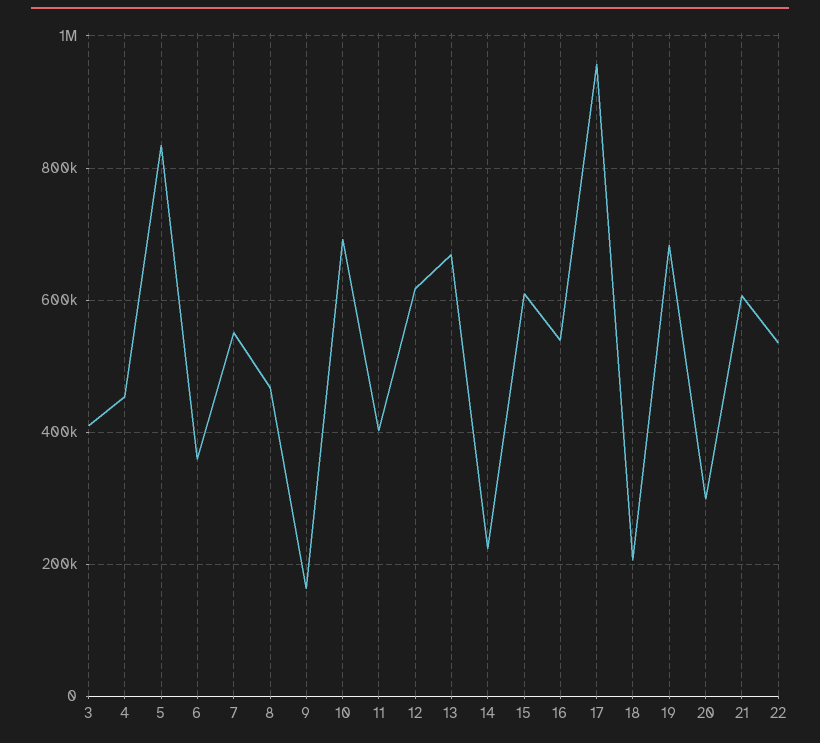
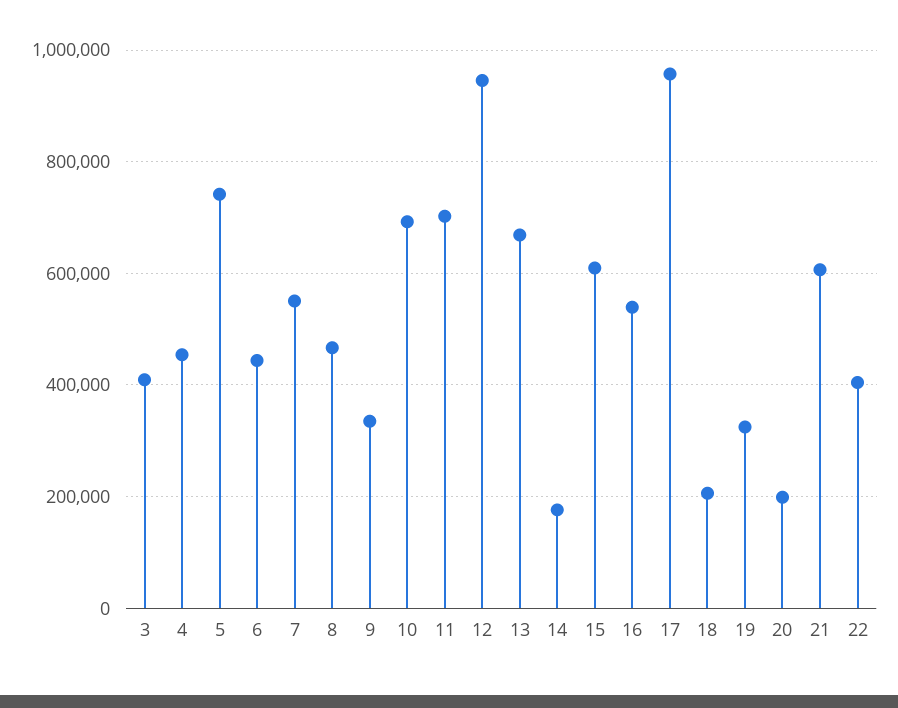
5: 840000 -> 740000
6: 360000 -> 440000
9: 160000 -> 340000
11: 400000 -> 700000
12: 620000 -> 940000
14: 220000 -> 180000
19: 680000 -> 320000
20: 300000 -> 200000
22: 540000 -> 400000

